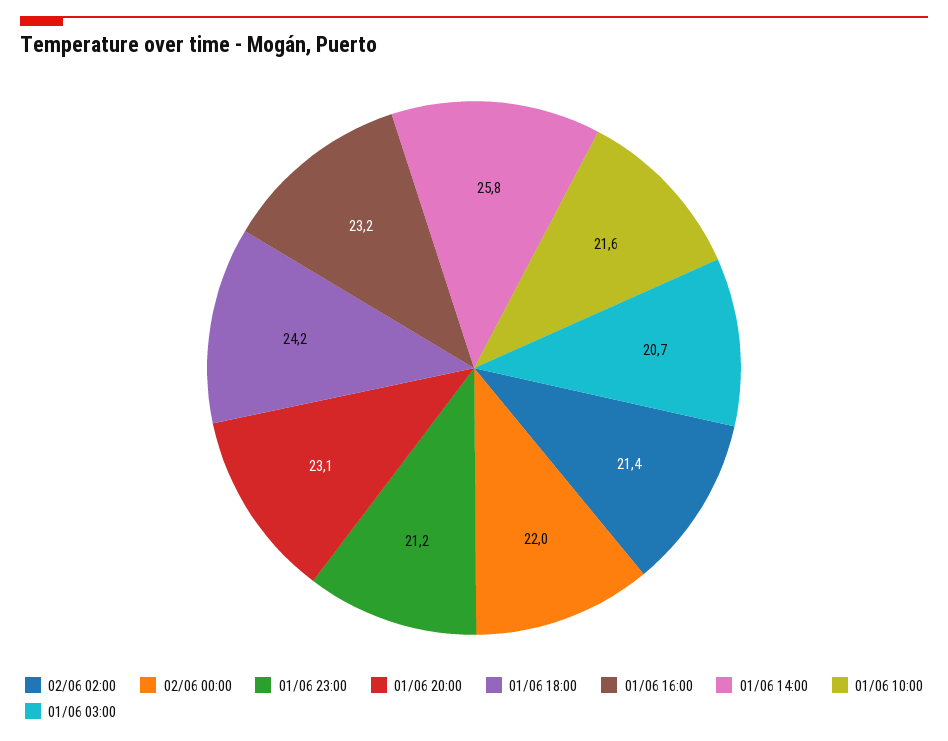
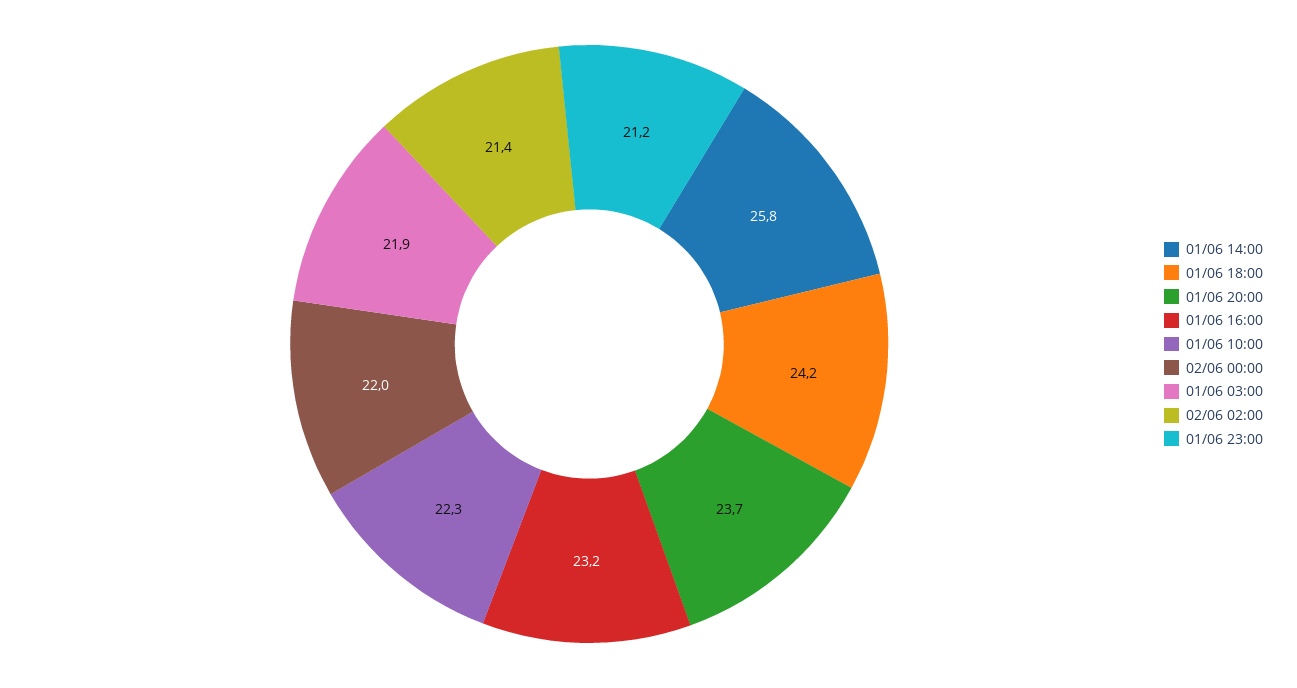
01/06 20:00: 23.1 -> 23.7
01/06 10:00: 21.6 -> 22.3
01/06 03:00: 20.7 -> 21.9

